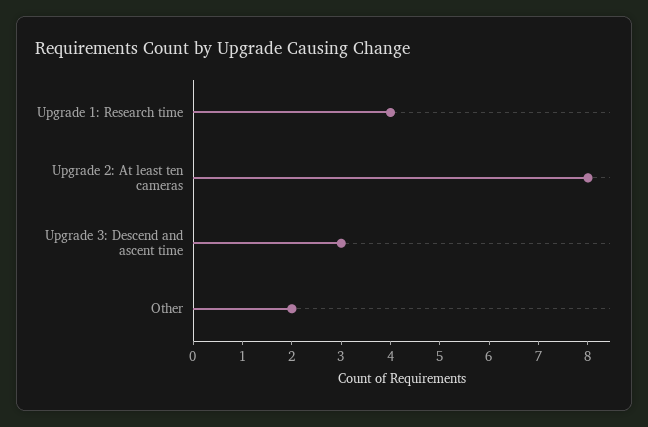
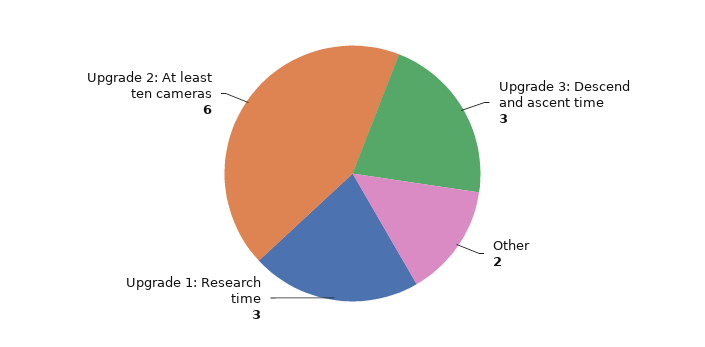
Upgrade 1: Research time: 4 -> 3
Upgrade 2: At least ten cameras: 8 -> 6

